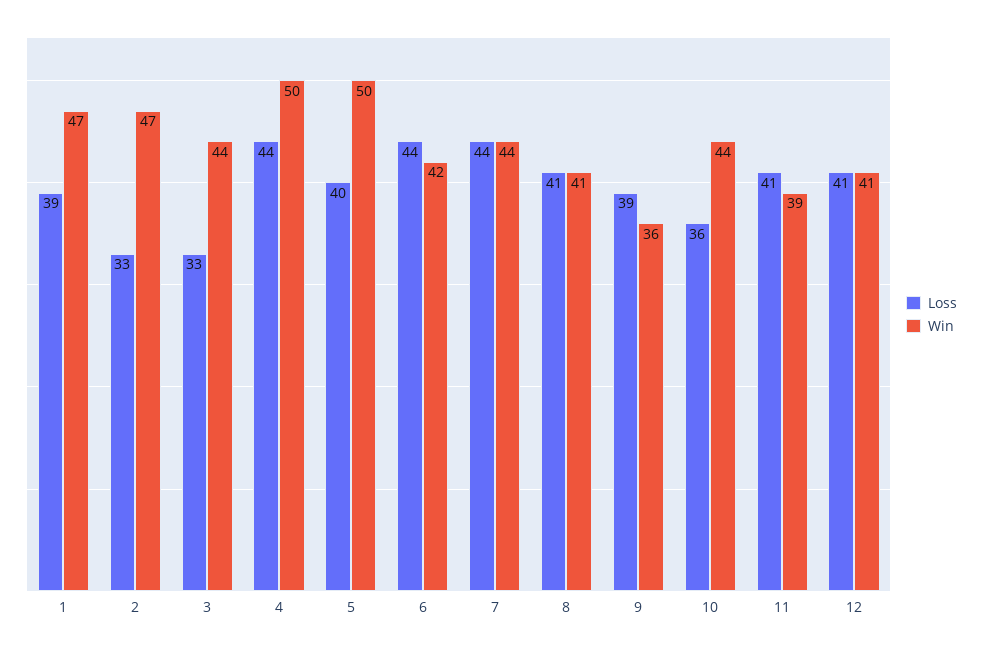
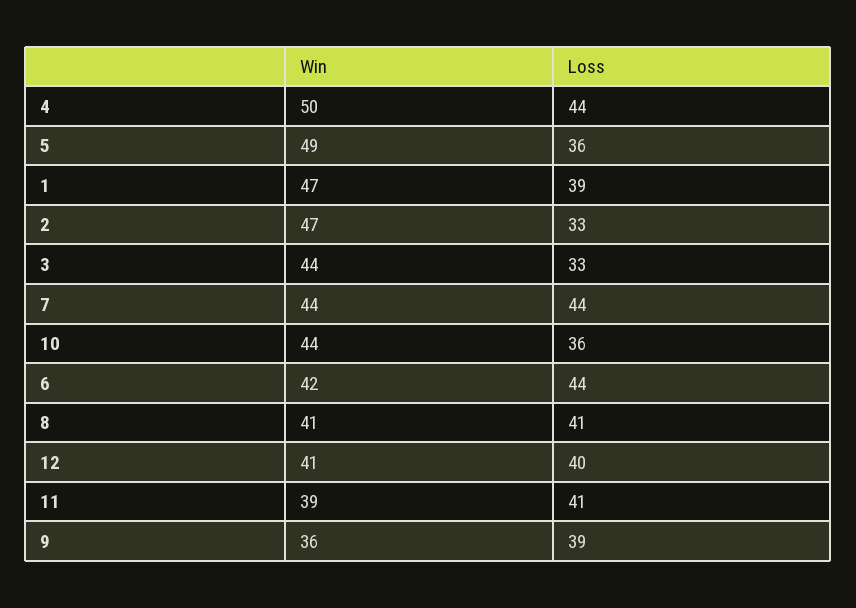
Loss, 5: 40 -> 36
Win, 5: 50 -> 49
Loss, 12: 41 -> 40

